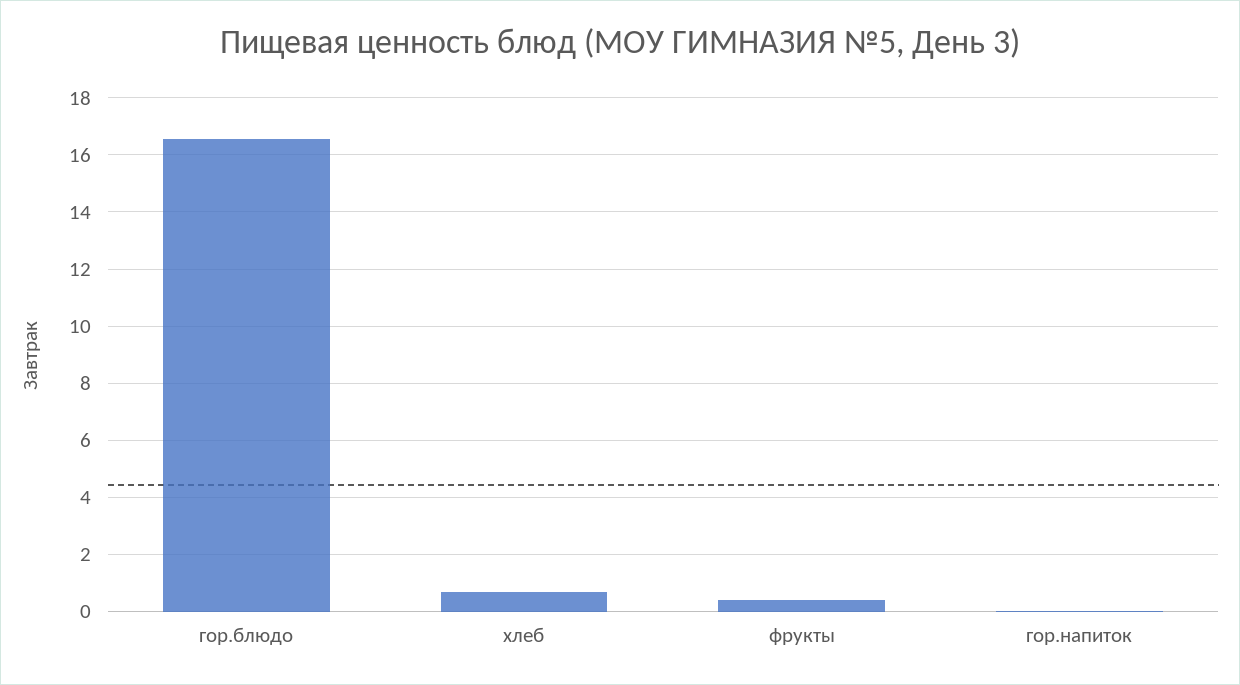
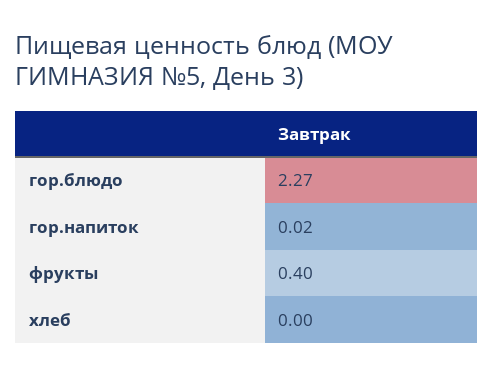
гор.блюдо: 16.5 -> 2.27
хлеб: 0.75 -> 0

